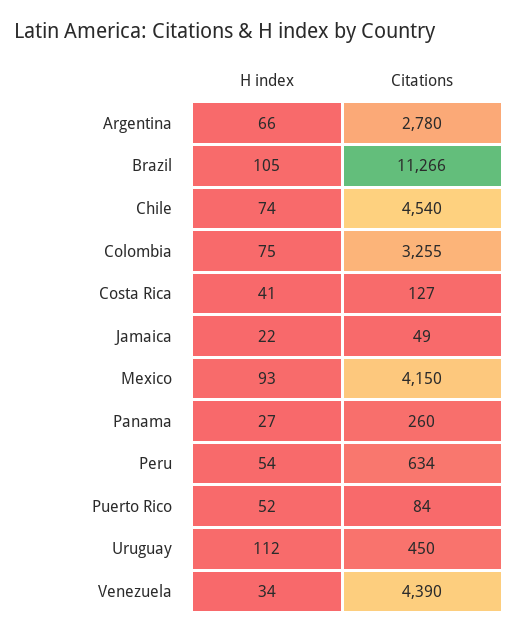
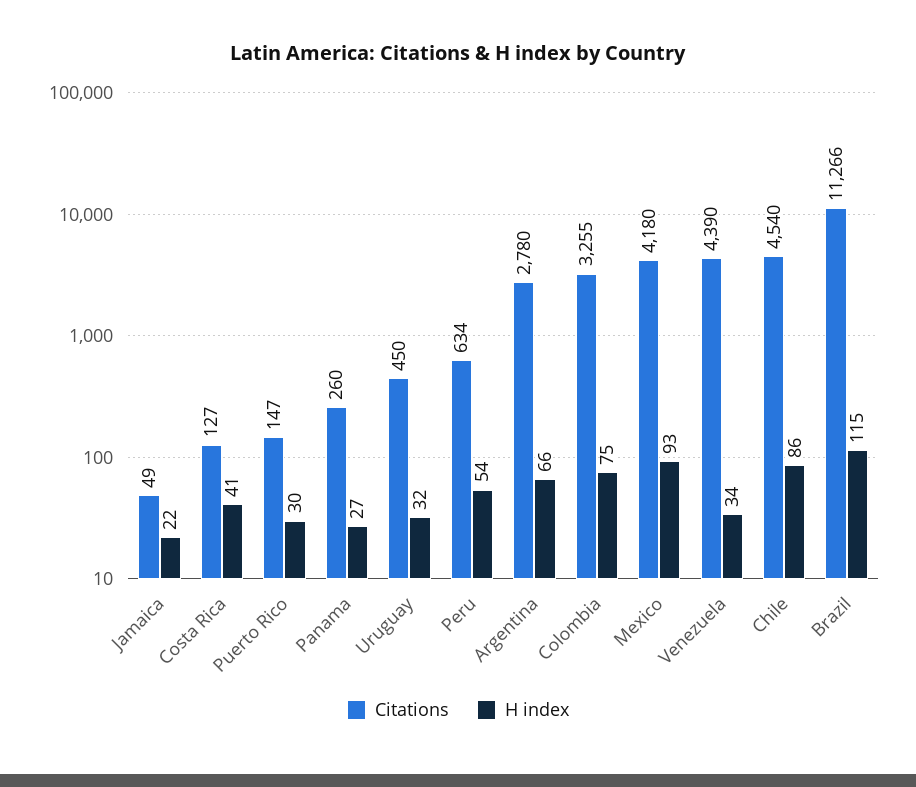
H index, Brazil: 105 -> 115
H index, Chile: 74 -> 86
Citations, Mexico: 4150 -> 4180
H index, Puerto Rico: 52 -> 30
Citations, Puerto Rico: 84 -> 147
H index, Uruguay: 112 -> 32

